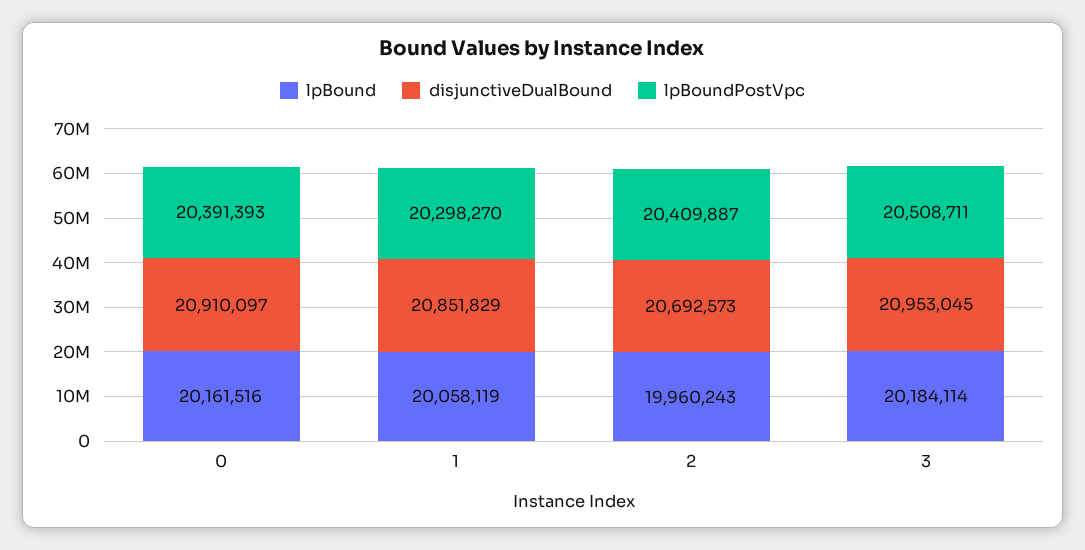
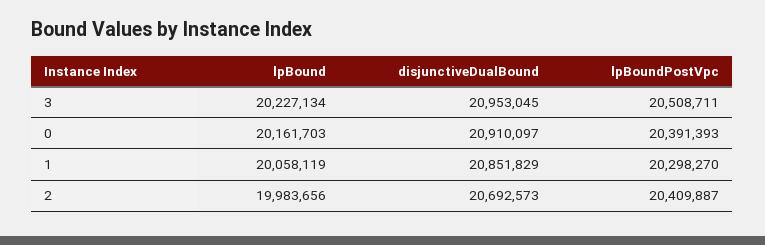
lpBound, 0: 20161516 -> 20161703
lpBound, 2: 19960243 -> 19983656
lpBound, 3: 20184114 -> 20227134

